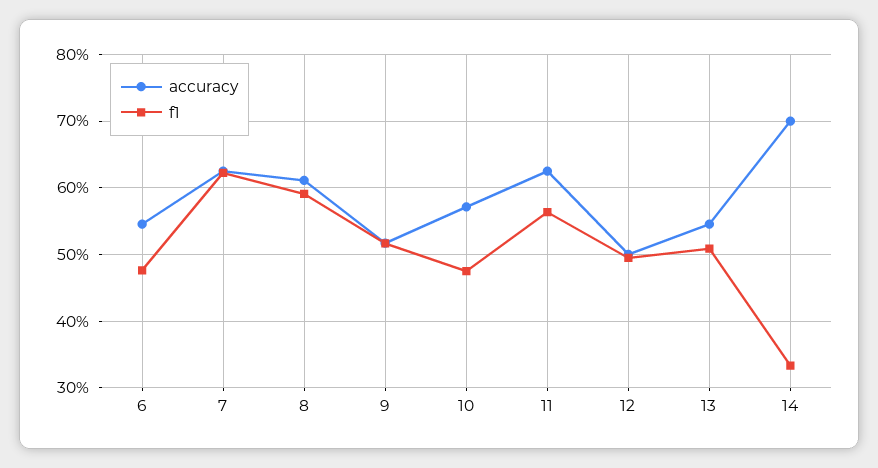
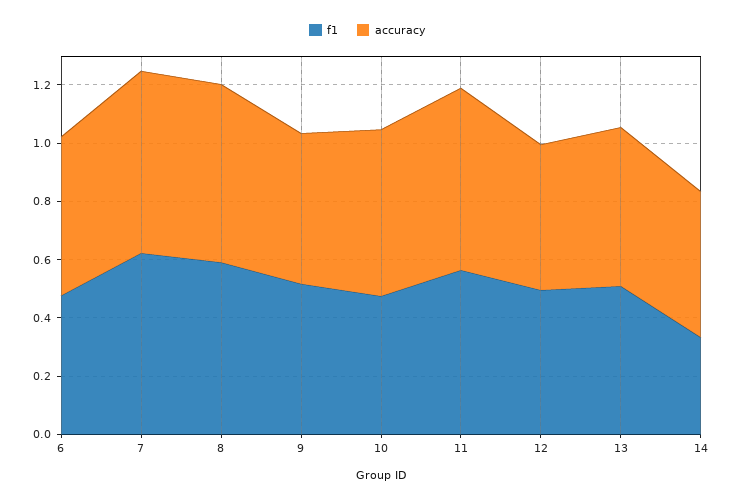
accuracy, 14: 0.7 -> 0.5

